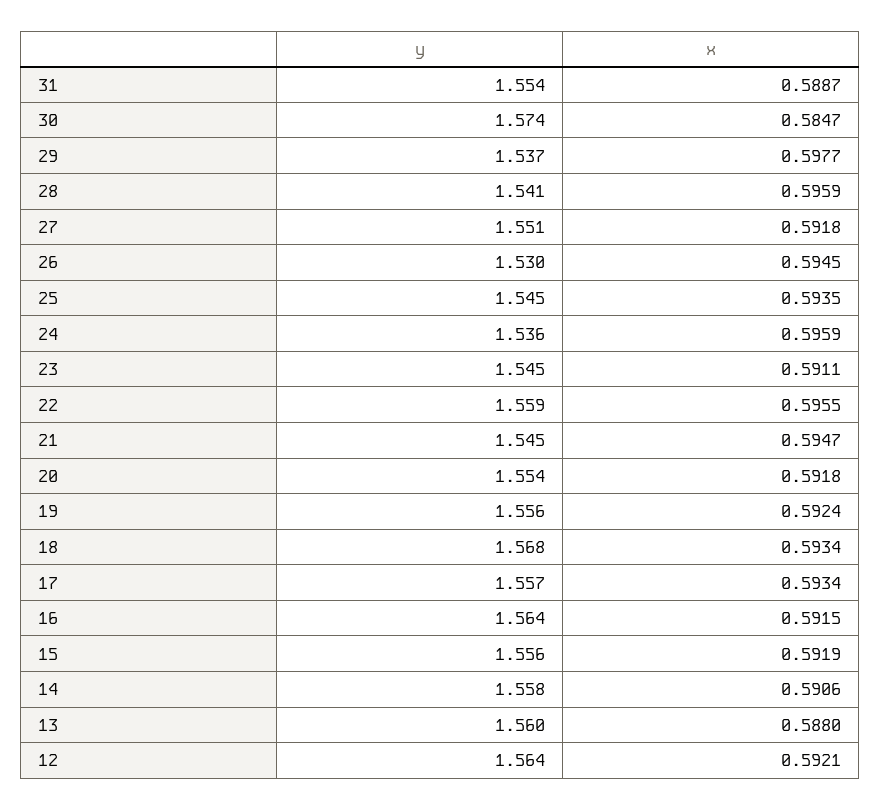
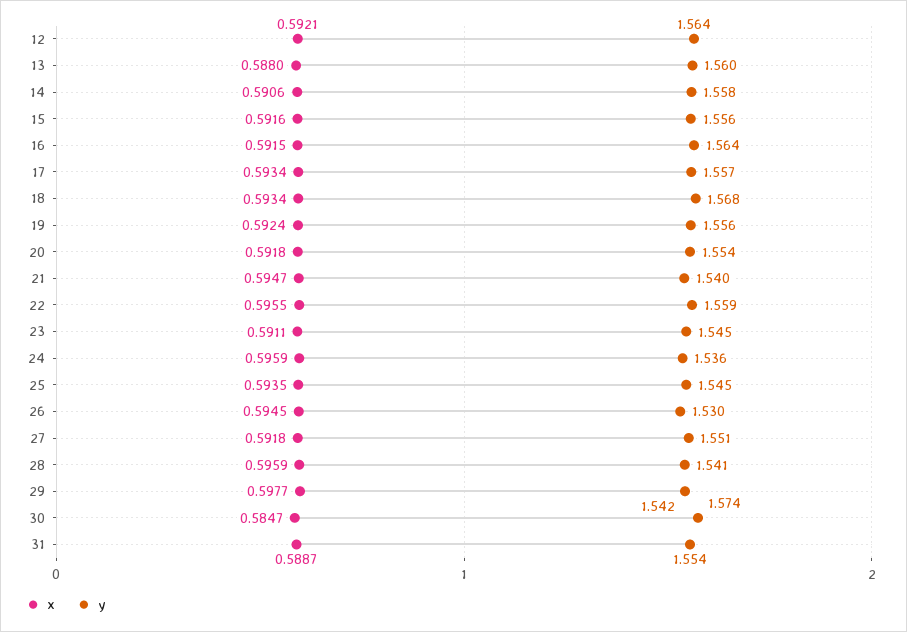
y, 29: 1.537 -> 1.542
y, 21: 1.545 -> 1.54
x, 15: 0.5919 -> 0.5916

